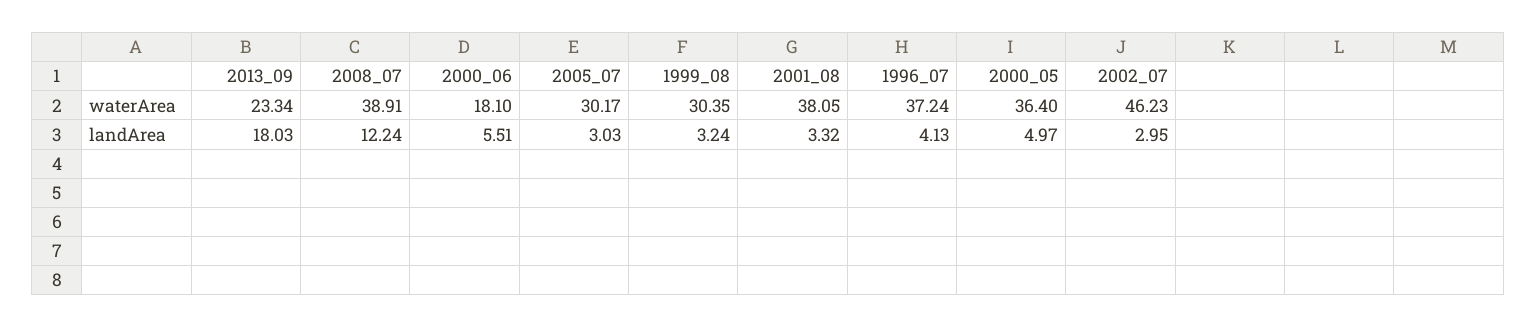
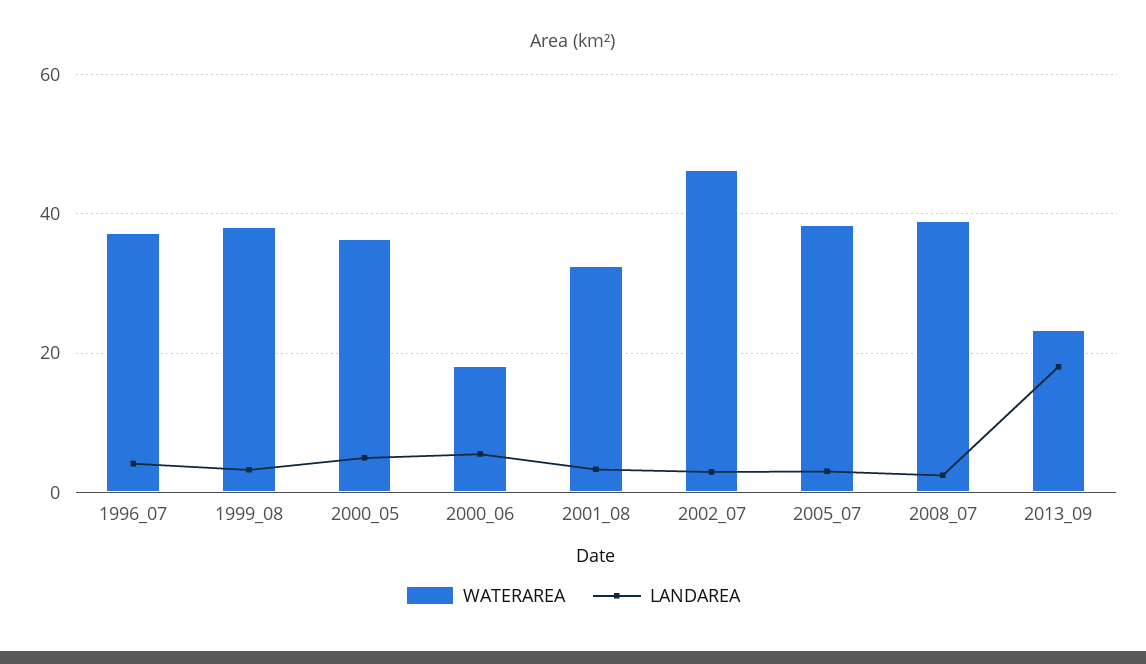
waterArea, 2005_07: 30.17 -> 38
waterArea, 1999_08: 30.35 -> 38
waterArea, 2001_08: 38.05 -> 32
landArea, 2008_07: 12.24 -> 2

